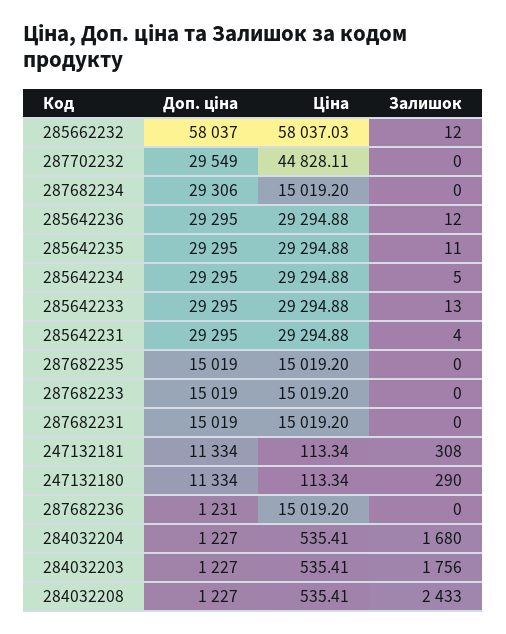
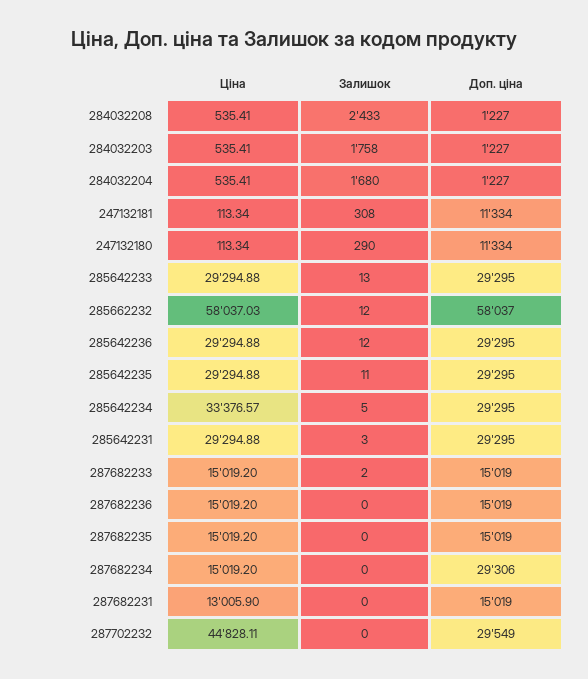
Ціна, 285642234: 29294.88 -> 33376.57
Залишок, 285642231: 4 -> 3
Залишок, 287682233: 0 -> 2
Ціна, 287682231: 15019.2 -> 13005.9
Доп. ціна, 287682236: 1231 -> 15019
Залишок, 284032203: 1756 -> 1758

